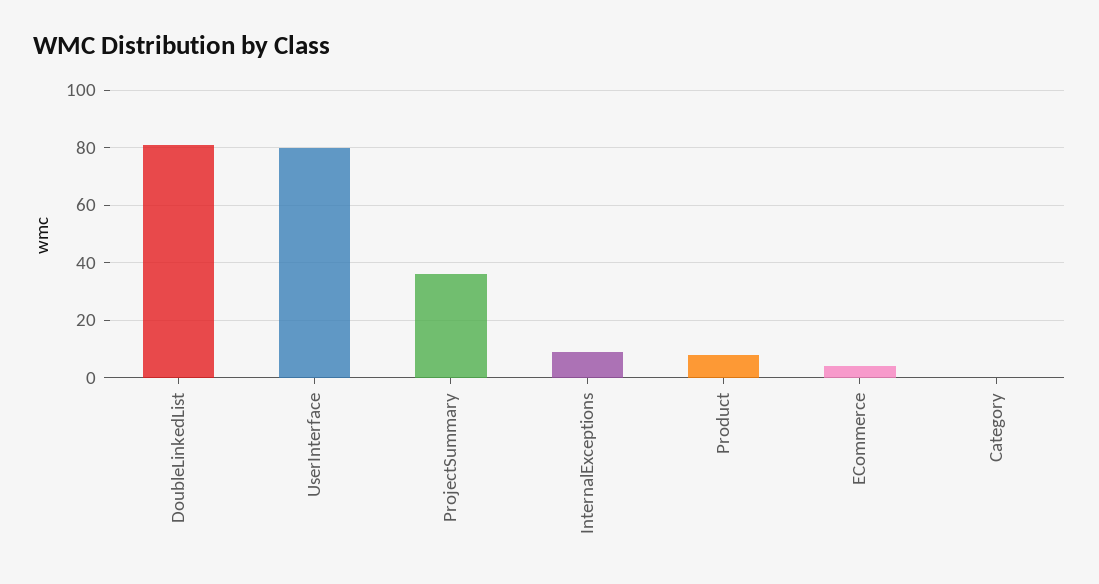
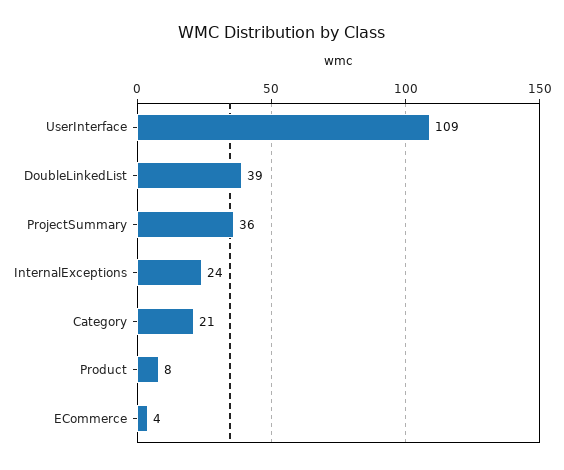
DoubleLinkedList: 80 -> 39
UserInterface: 80 -> 109
InternalExceptions: 10 -> 24
Category: 0 -> 21

